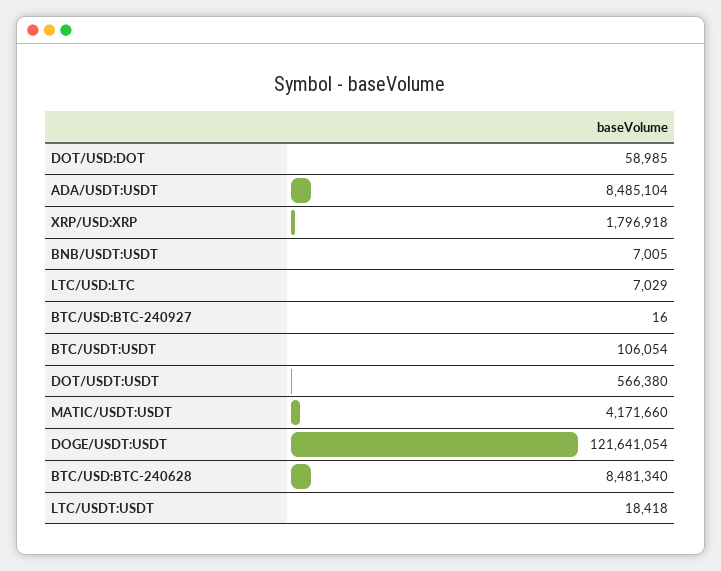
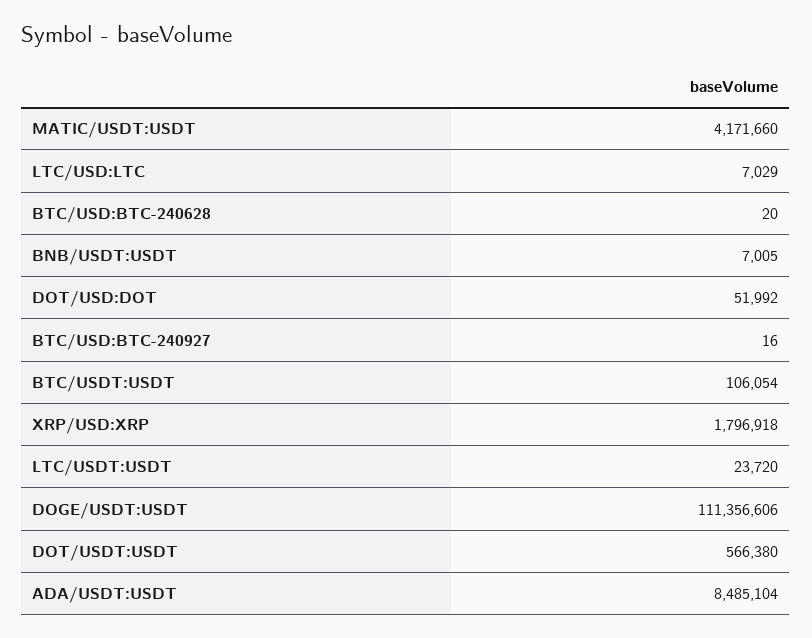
DOT/USD:DOT: 58985 -> 51992
DOGE/USDT:USDT: 121641054 -> 111356606
BTC/USD:BTC-240628: 8481340 -> 20
LTC/USDT:USDT: 18418 -> 23720

